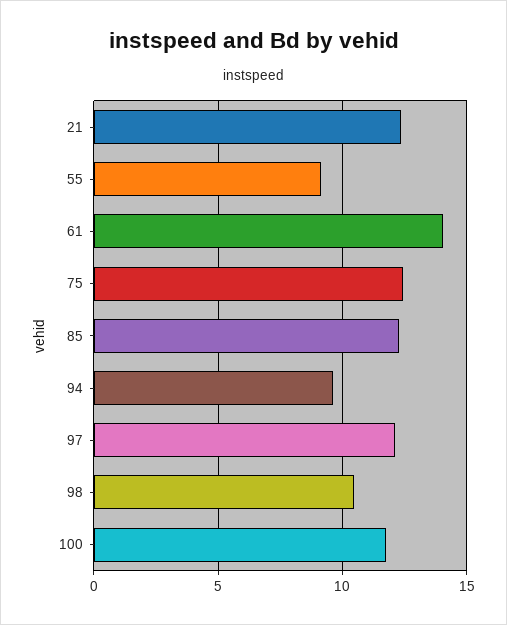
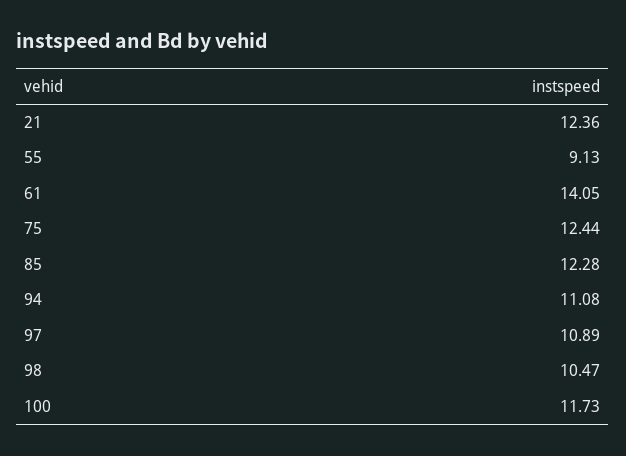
94: 9.5 -> 11.08
97: 12 -> 10.89

